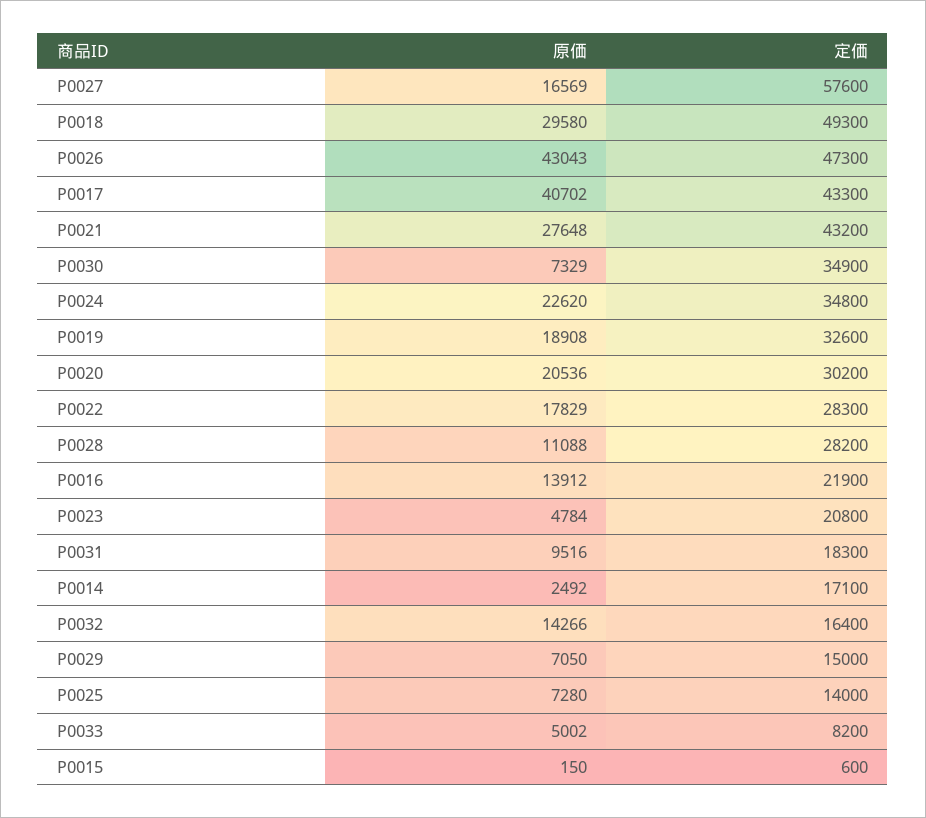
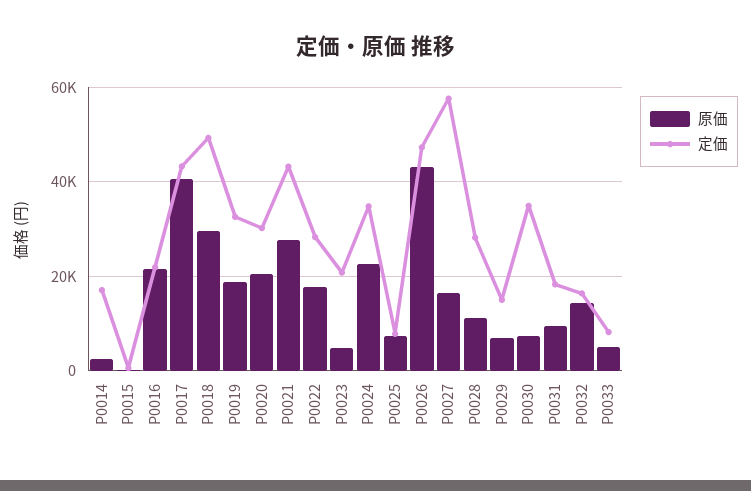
原価, P0016: 13912 -> 22000
定価, P0025: 14000 -> 8000

